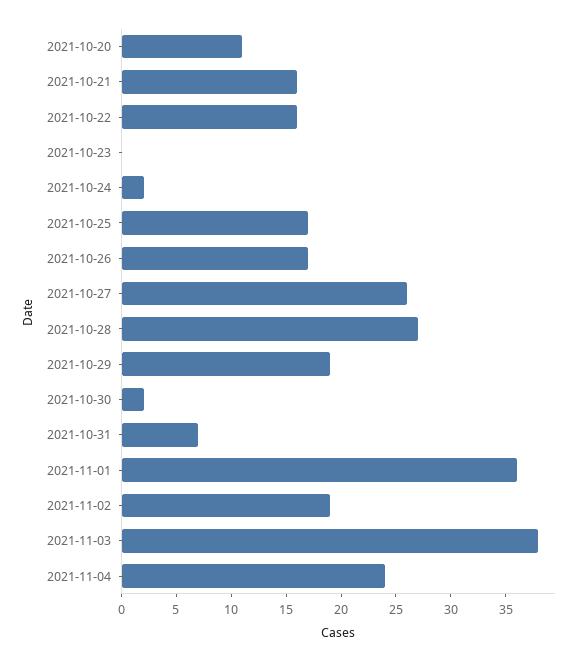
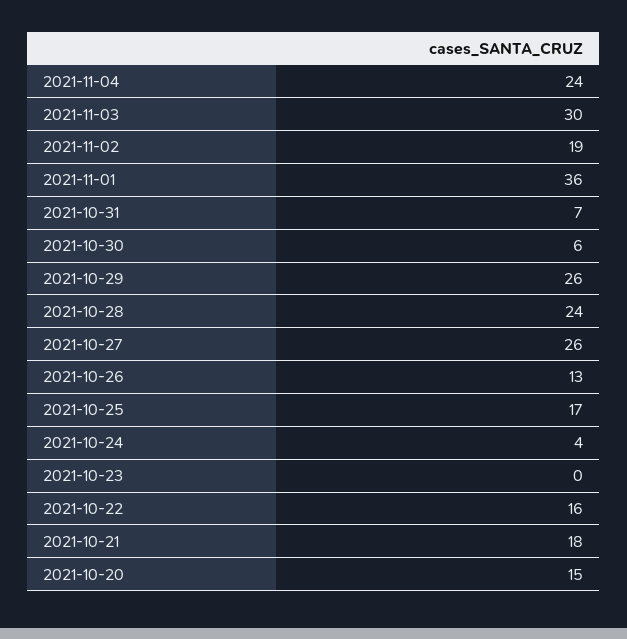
2021-10-20: 11 -> 15
2021-10-21: 16 -> 18
2021-10-24: 2 -> 4
2021-10-26: 17 -> 13
2021-10-28: 27 -> 24
2021-10-29: 19 -> 26
2021-10-30: 2 -> 6
2021-11-03: 38 -> 30

